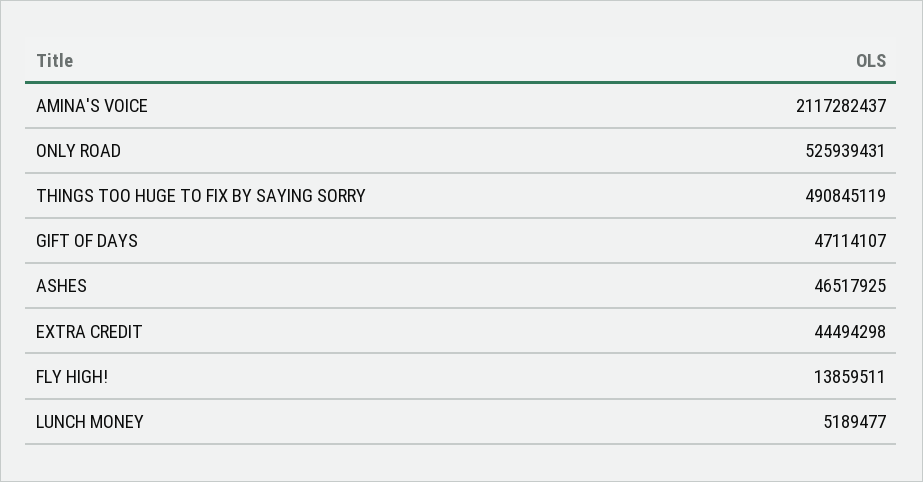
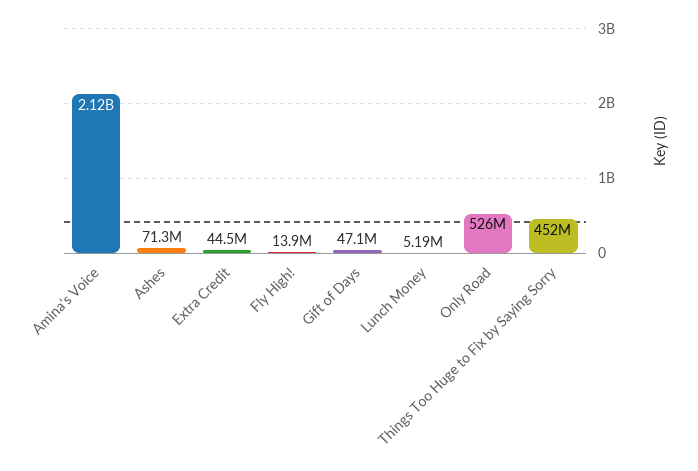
THINGS TOO HUGE TO FIX BY SAYING SORRY: 490845119 -> 452000000
ASHES: 46517925 -> 71300000

